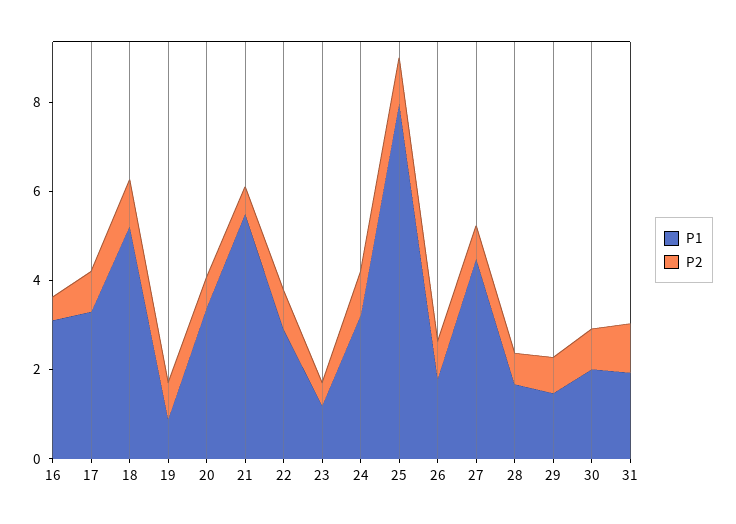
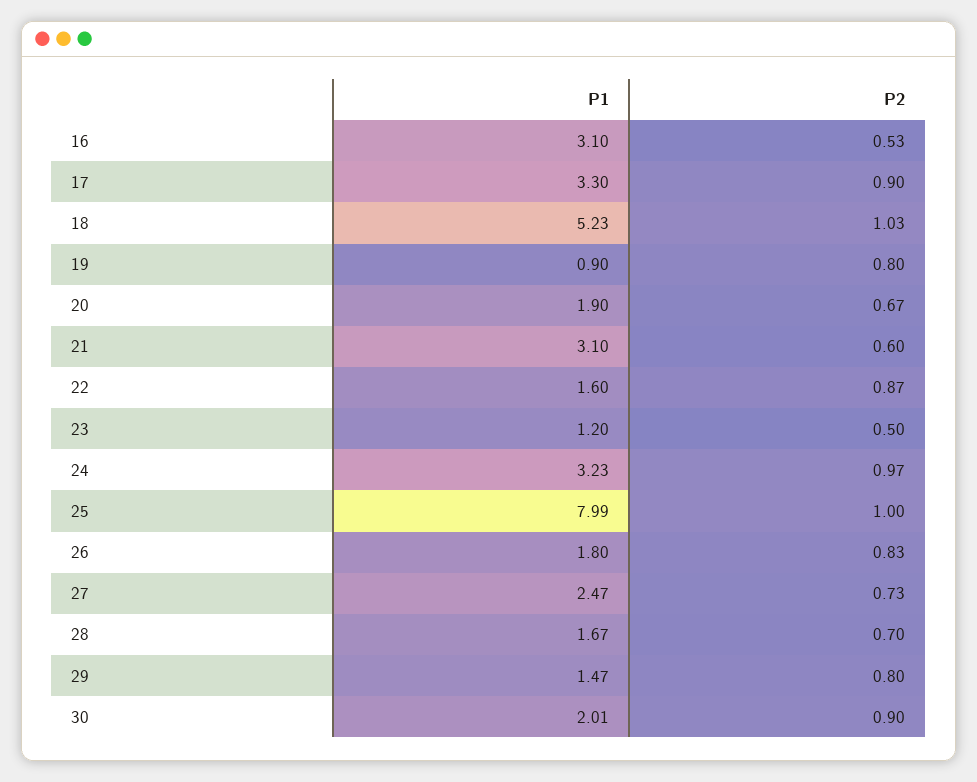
P1, 20: 3.5 -> 1.9
P1, 21: 5.5 -> 3.1
P1, 22: 3 -> 1.6
P1, 27: 4.5 -> 2.47
P1, 31: 2 -> none
P2, 31: 1 -> none

